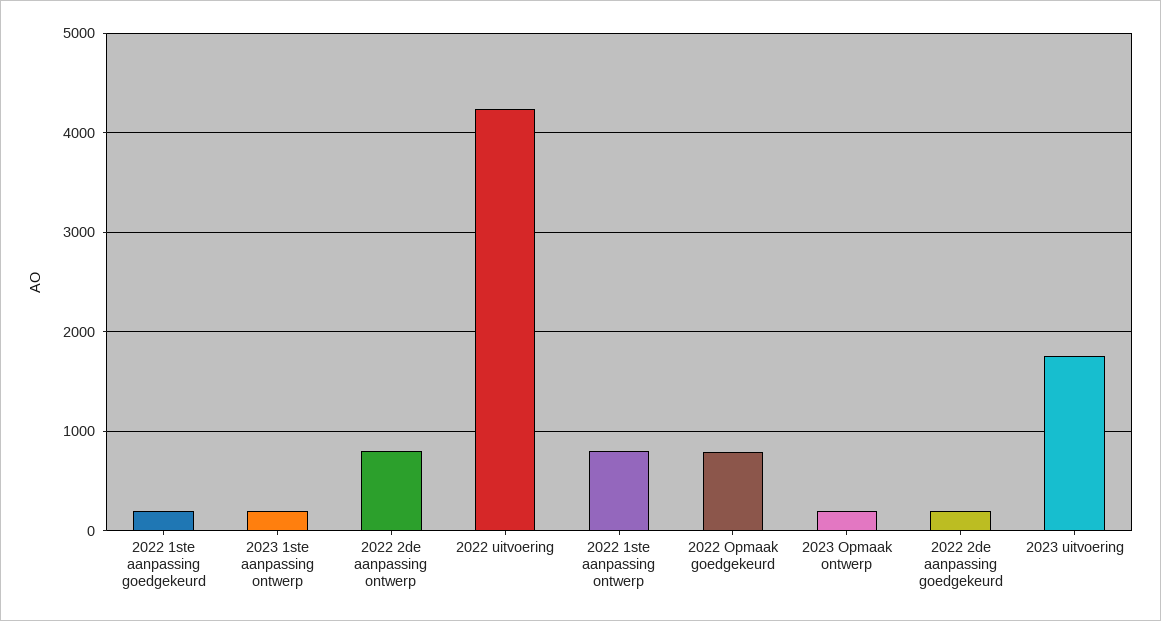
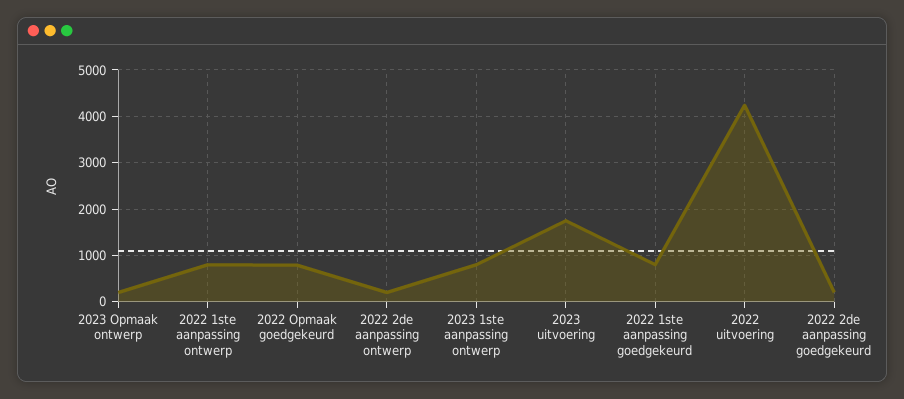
2022 1ste aanpassing goedgekeurd: 200 -> 800
2023 1ste aanpassing ontwerp: 200 -> 800
2022 2de aanpassing ontwerp: 800 -> 200

